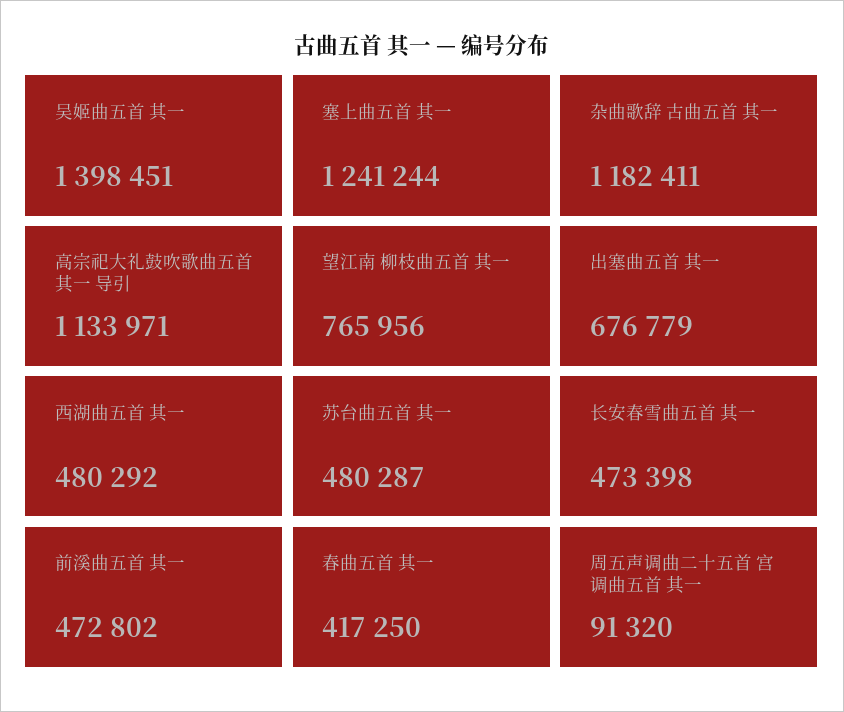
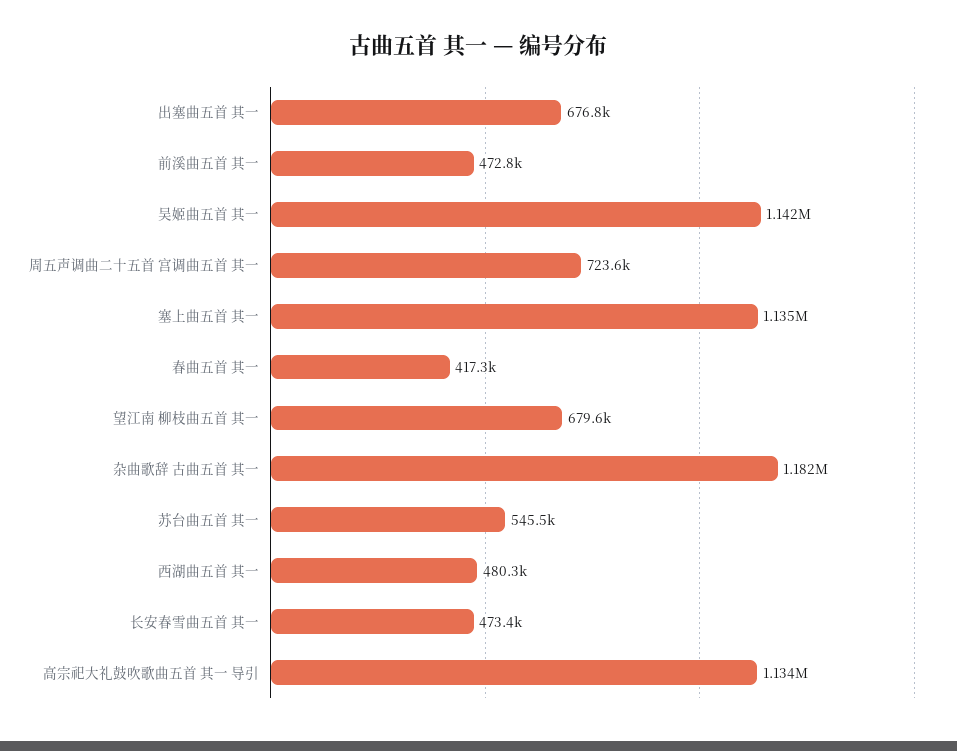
吴姬曲五首 其一: 1398451 -> 1142000
塞上曲五首 其一: 1241244 -> 1135000
望江南 柳枝曲五首 其一: 765956 -> 679600
苏台曲五首 其一: 480287 -> 545500
周五声调曲二十五首 宫调曲五首 其一: 91320 -> 723600

